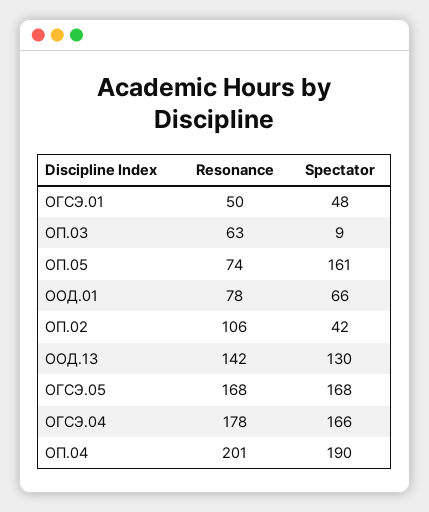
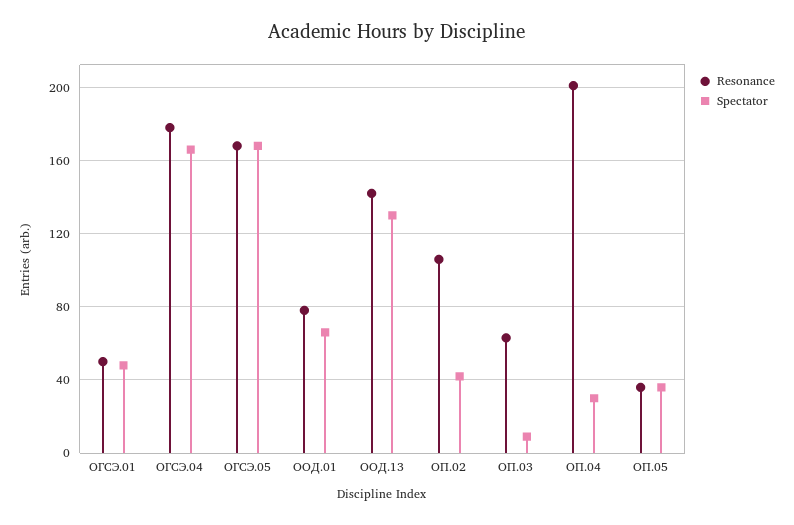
Resonance, ОП.05: 74 -> 35
Spectator, ОП.05: 161 -> 35
Spectator, ОП.04: 190 -> 30

